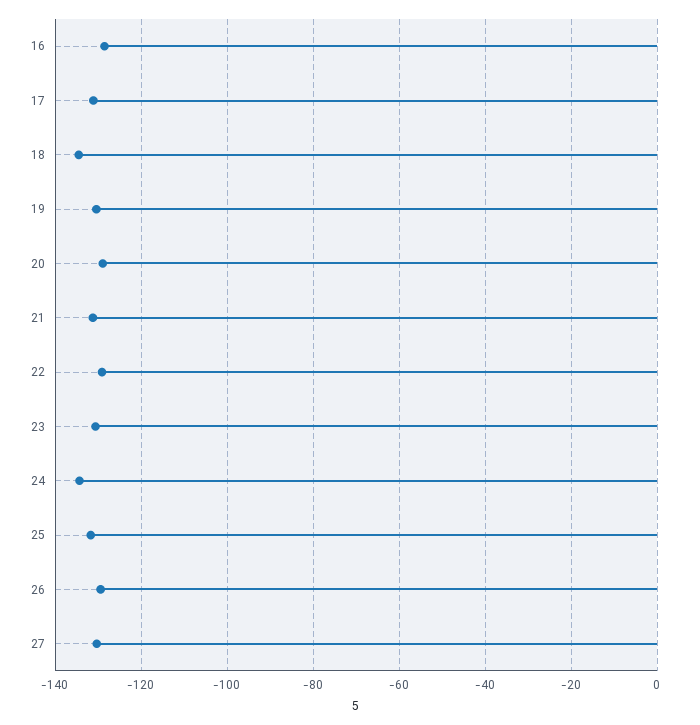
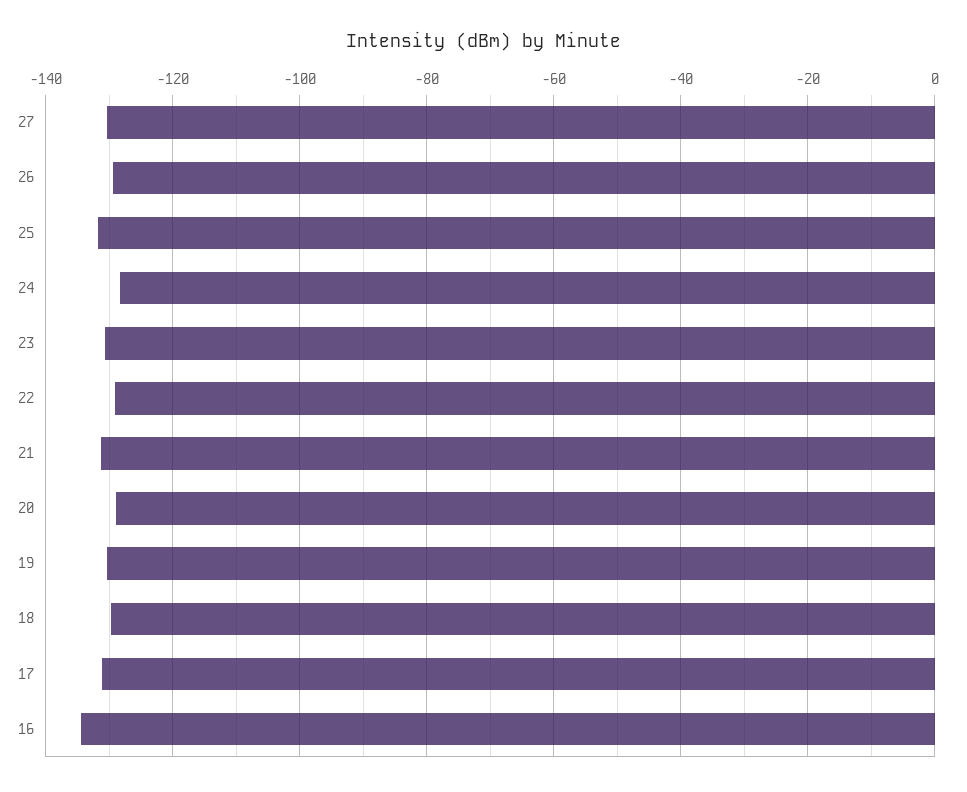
16: -128 -> -134
18: -134 -> -130
24: -134 -> -128

